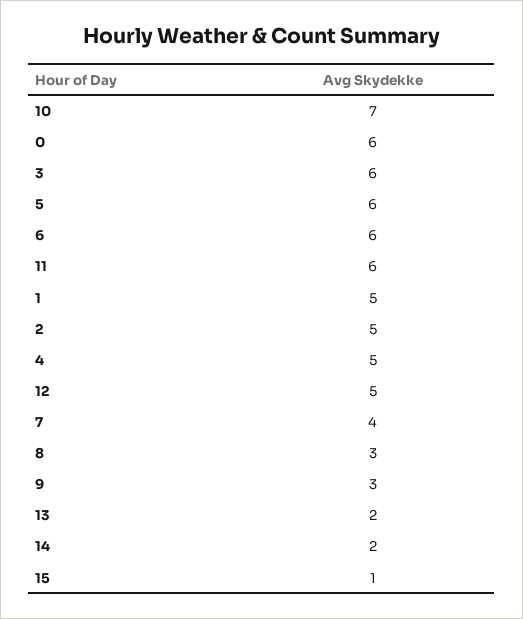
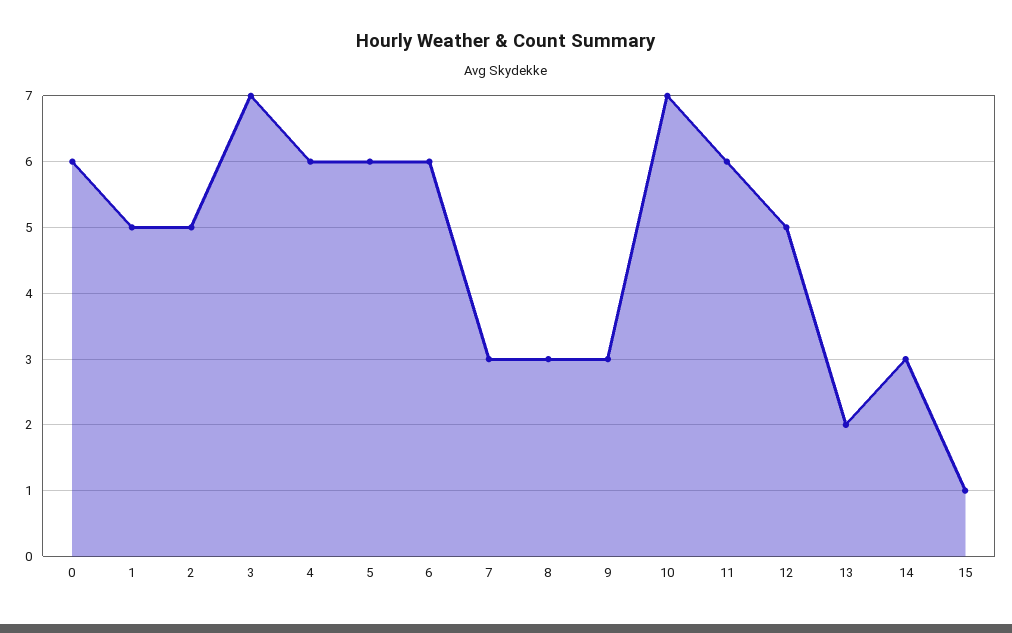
3: 6 -> 7
4: 5 -> 6
7: 4 -> 3
14: 2 -> 3

